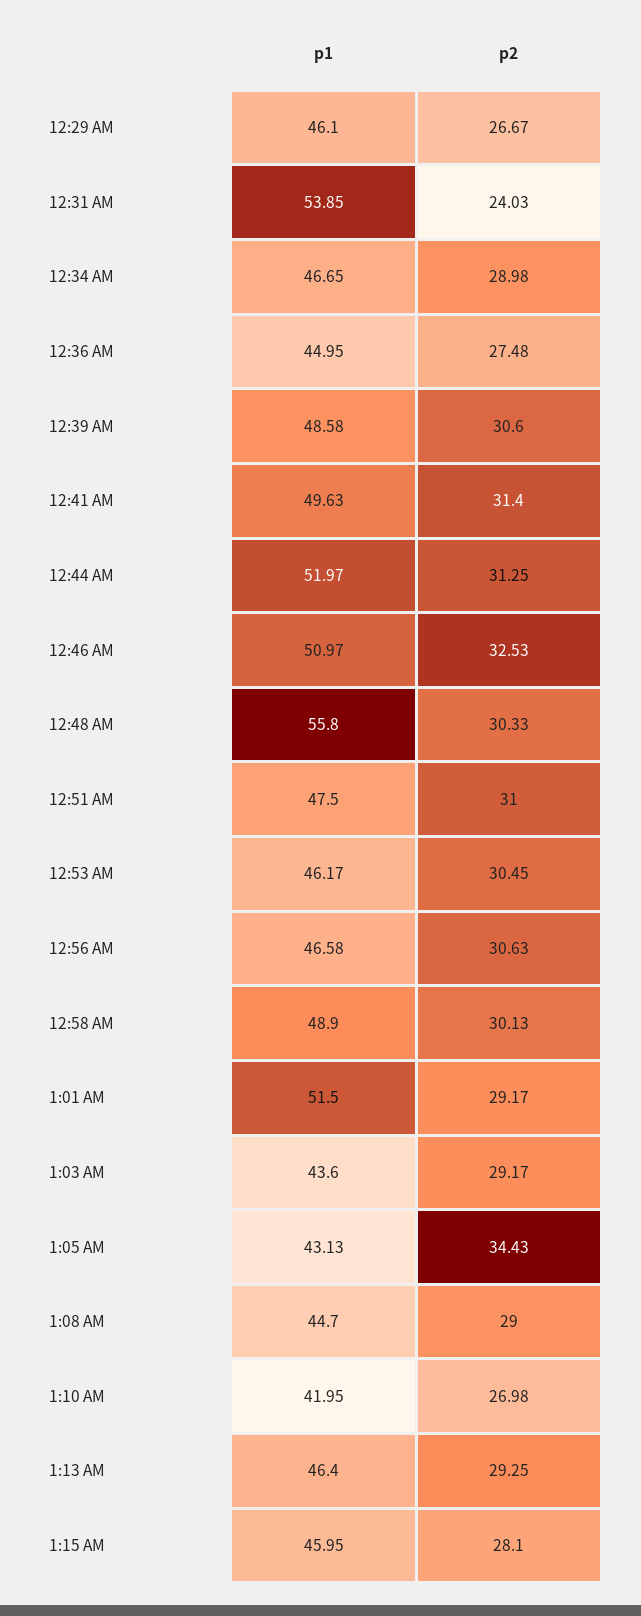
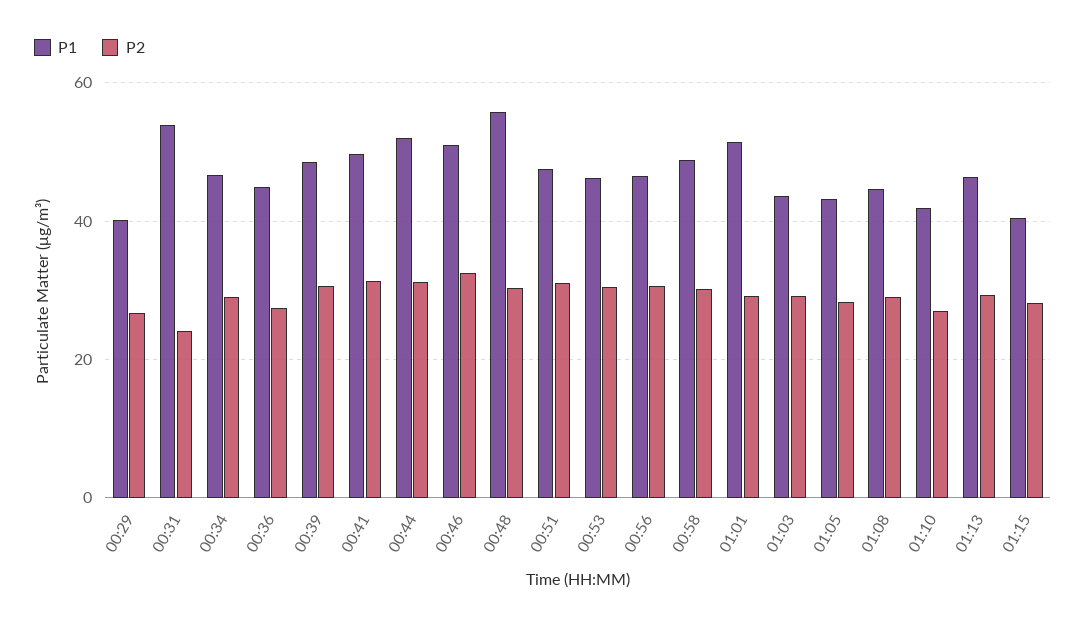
p1, 12:29 AM: 46.1 -> 40
p2, 1:05 AM: 34.43 -> 28
p1, 1:15 AM: 45.95 -> 40

